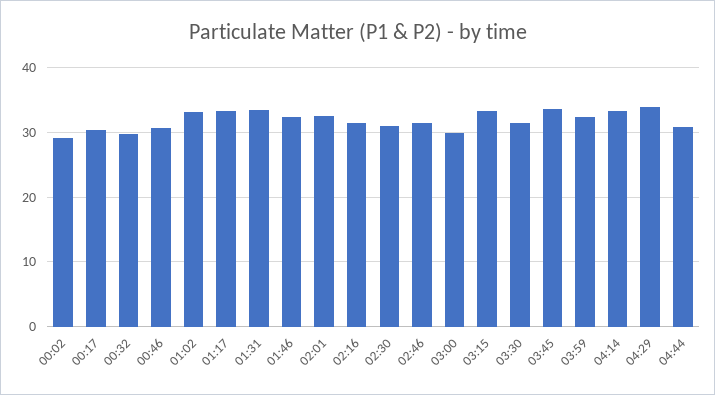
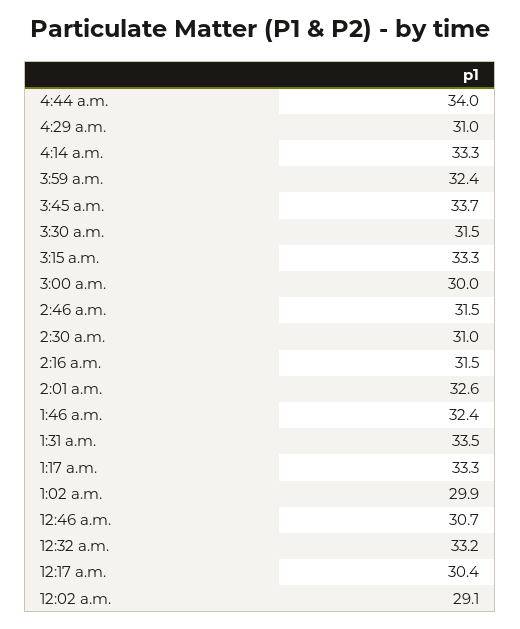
00:32: 30 -> 33.2
01:02: 33 -> 29.9
04:29: 34 -> 31
04:44: 31 -> 34

